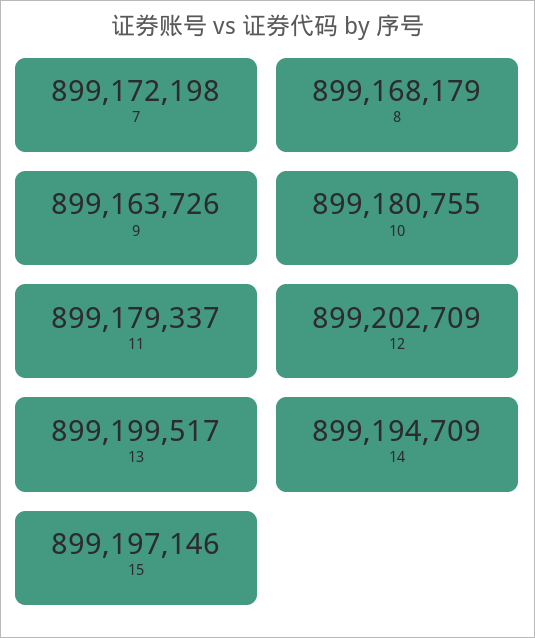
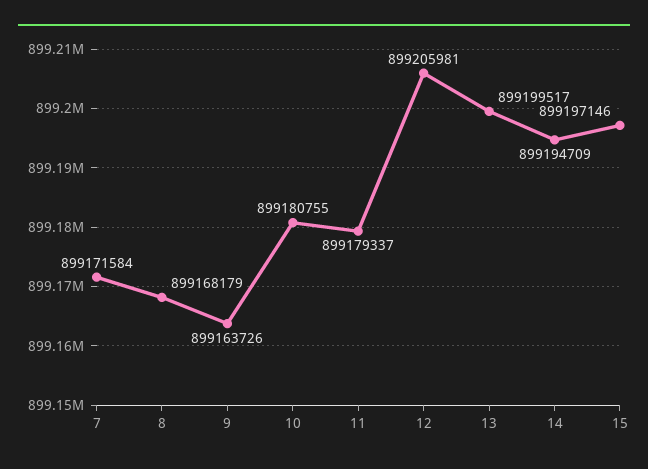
7: 899172198 -> 899171584
12: 899202709 -> 899205981

